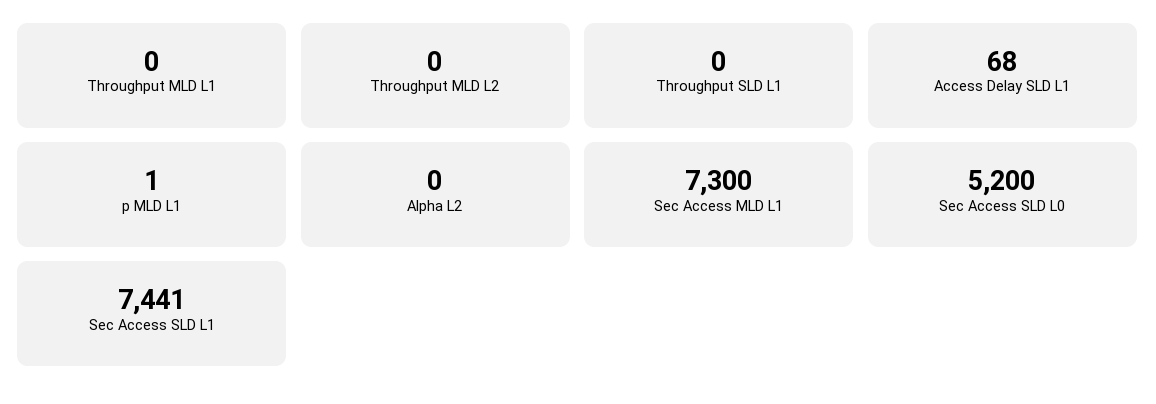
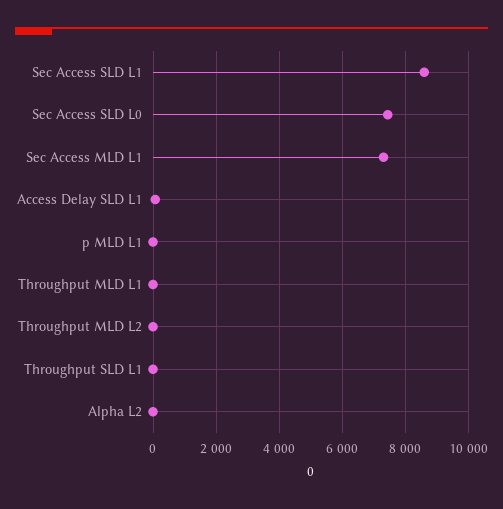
Sec Access SLD L0: 5200 -> 7400
Sec Access SLD L1: 7441 -> 8600

